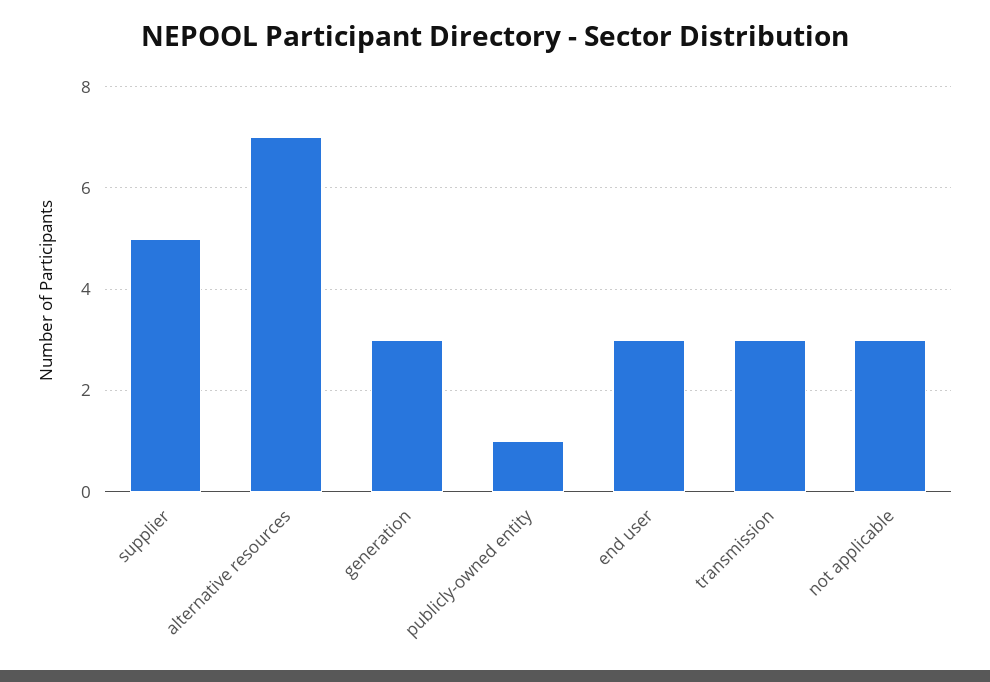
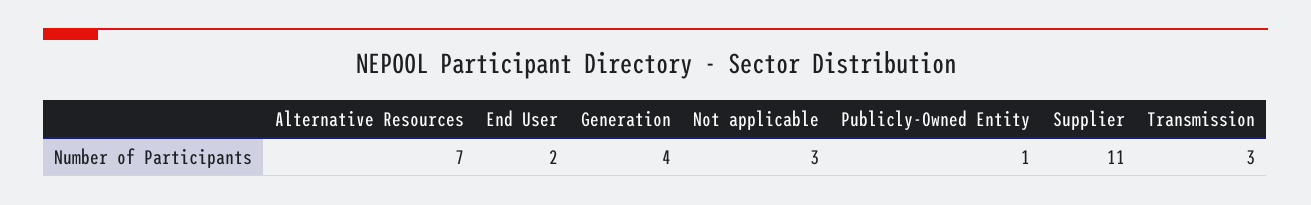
supplier: 5 -> 11
generation: 3 -> 4
end user: 3 -> 2

